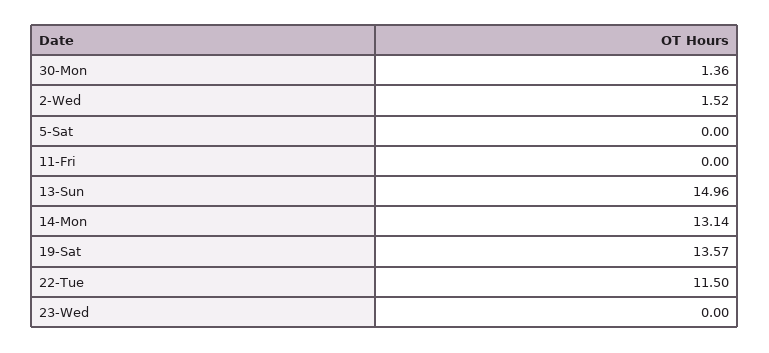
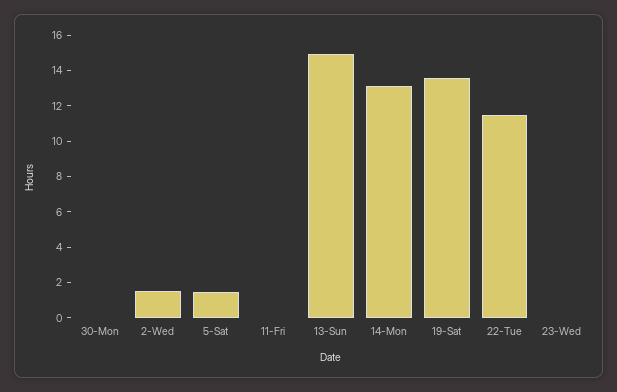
30-Mon: 1.36 -> 0
5-Sat: 0 -> 1.5

